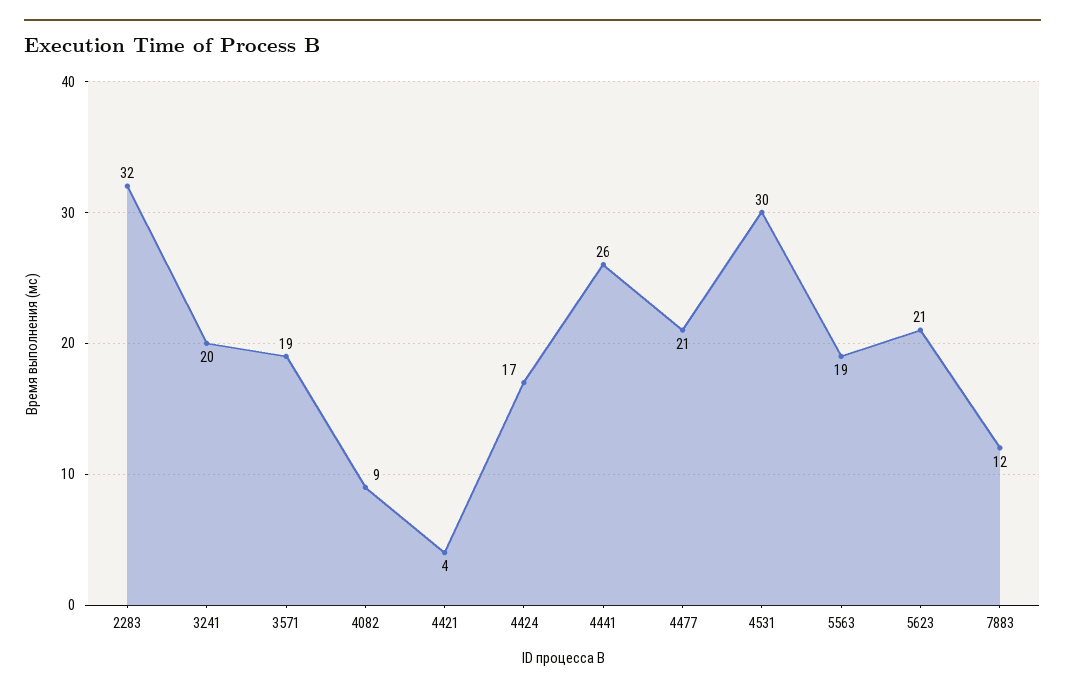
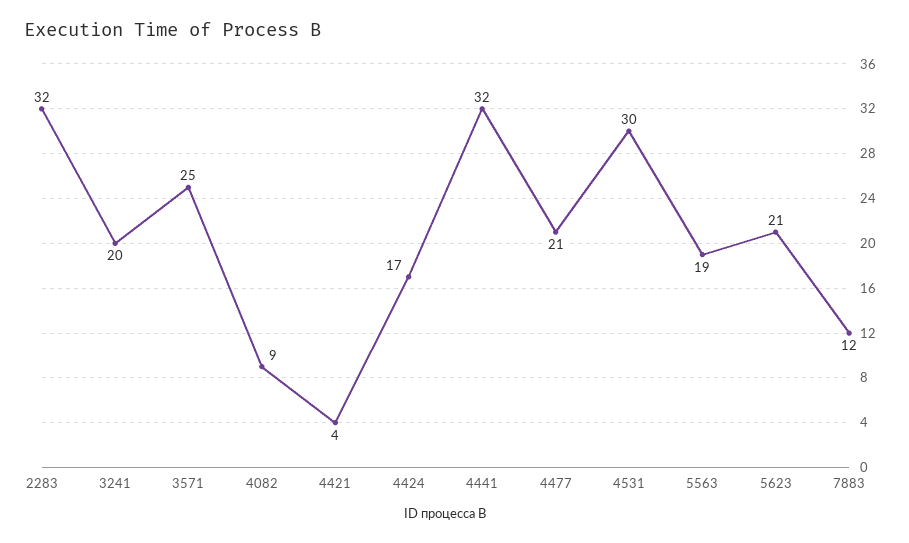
3571: 19 -> 25
4441: 26 -> 32

